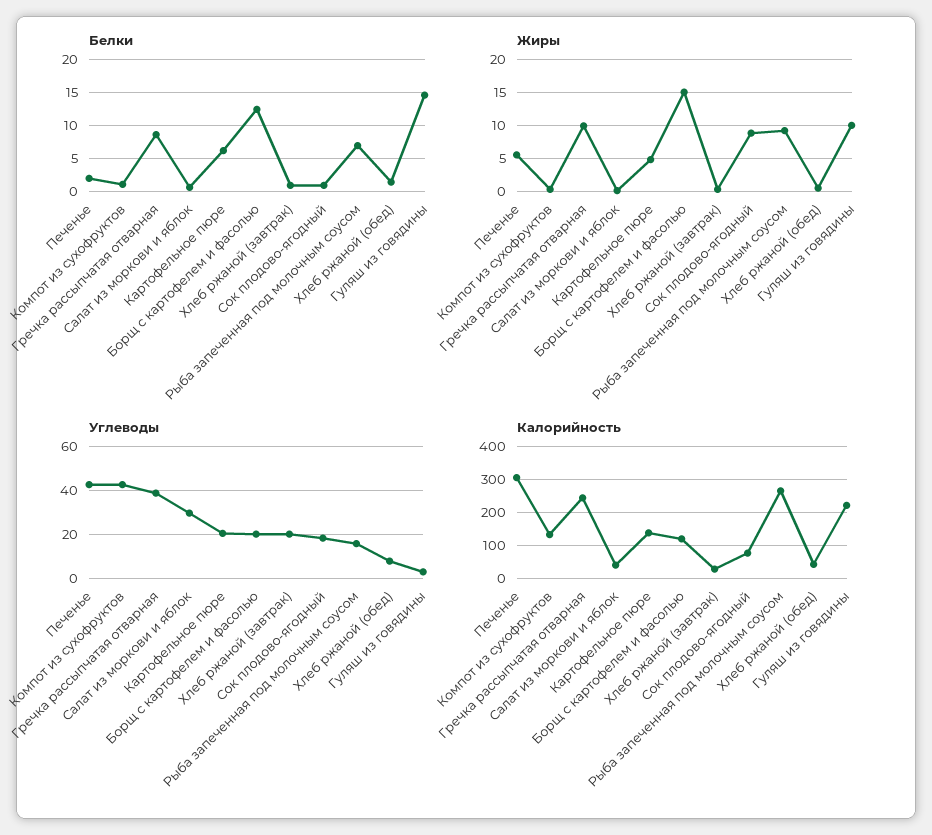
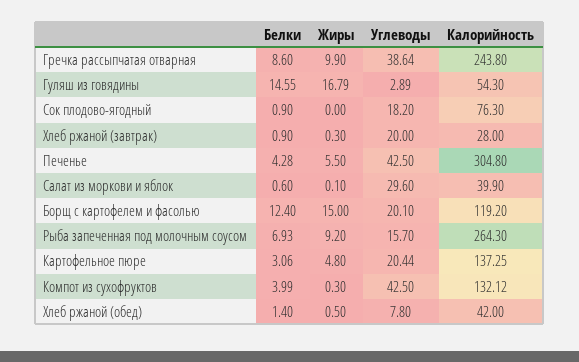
Белки, Печенье: 2 -> 4.28
Белки, Компот из сухофруктов: 1 -> 3.99
Белки, Картофельное пюре: 6 -> 3.06
Жиры, Сок плодово-ягодный: 9 -> 0
Жиры, Гуляш из говядины: 10 -> 16.79
Калорийность, Гуляш из говядины: 220 -> 54.3

